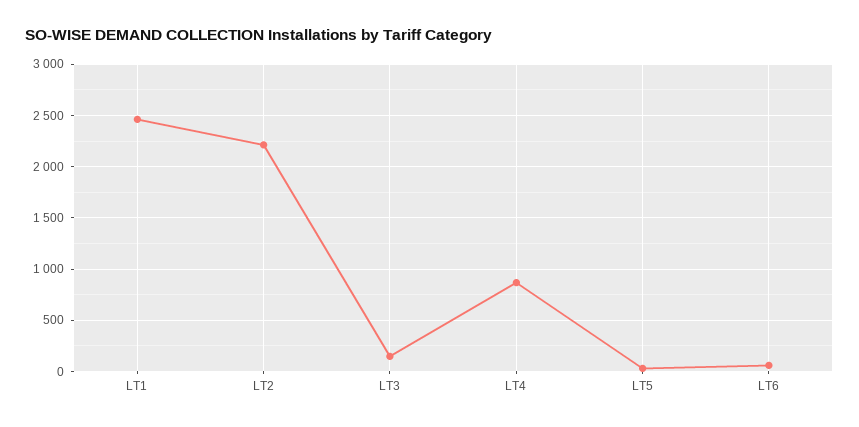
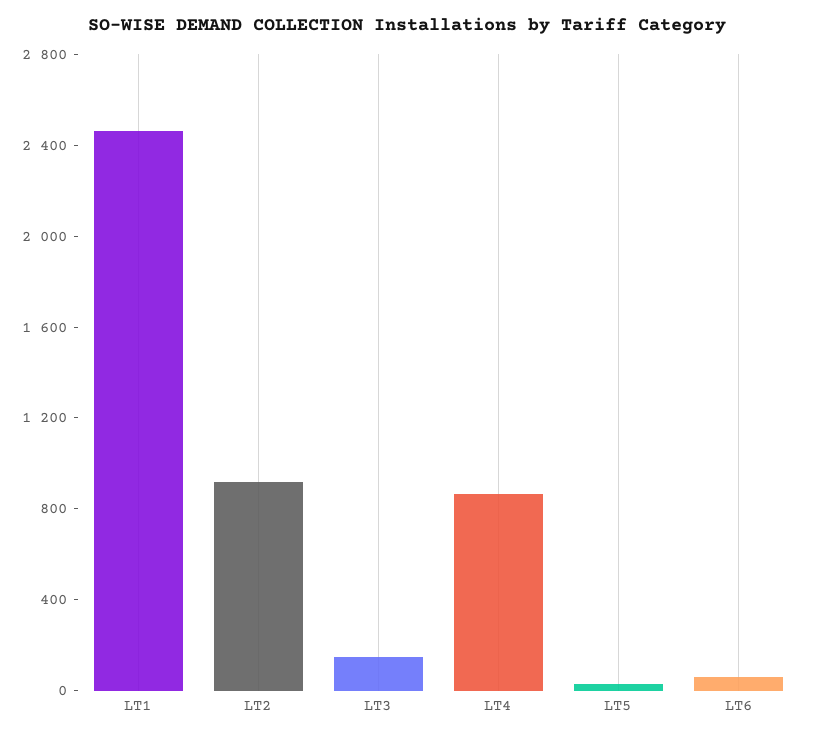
LT2: 2200 -> 900

